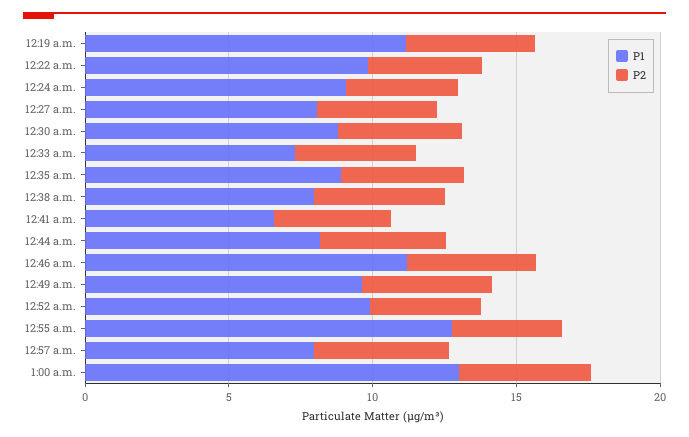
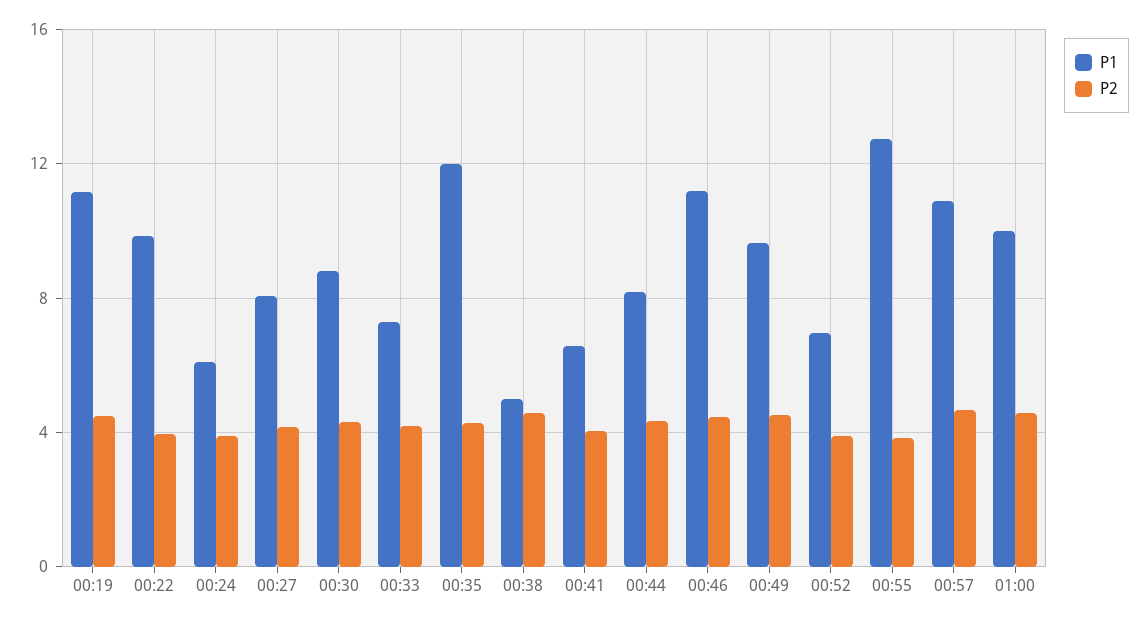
P1, 12:24 a.m.: 9 -> 6
P1, 12:35 a.m.: 9 -> 12
P1, 12:38 a.m.: 8 -> 5
P1, 12:52 a.m.: 10 -> 7
P1, 12:57 a.m.: 8 -> 11
P1, 1:00 a.m.: 13 -> 10

